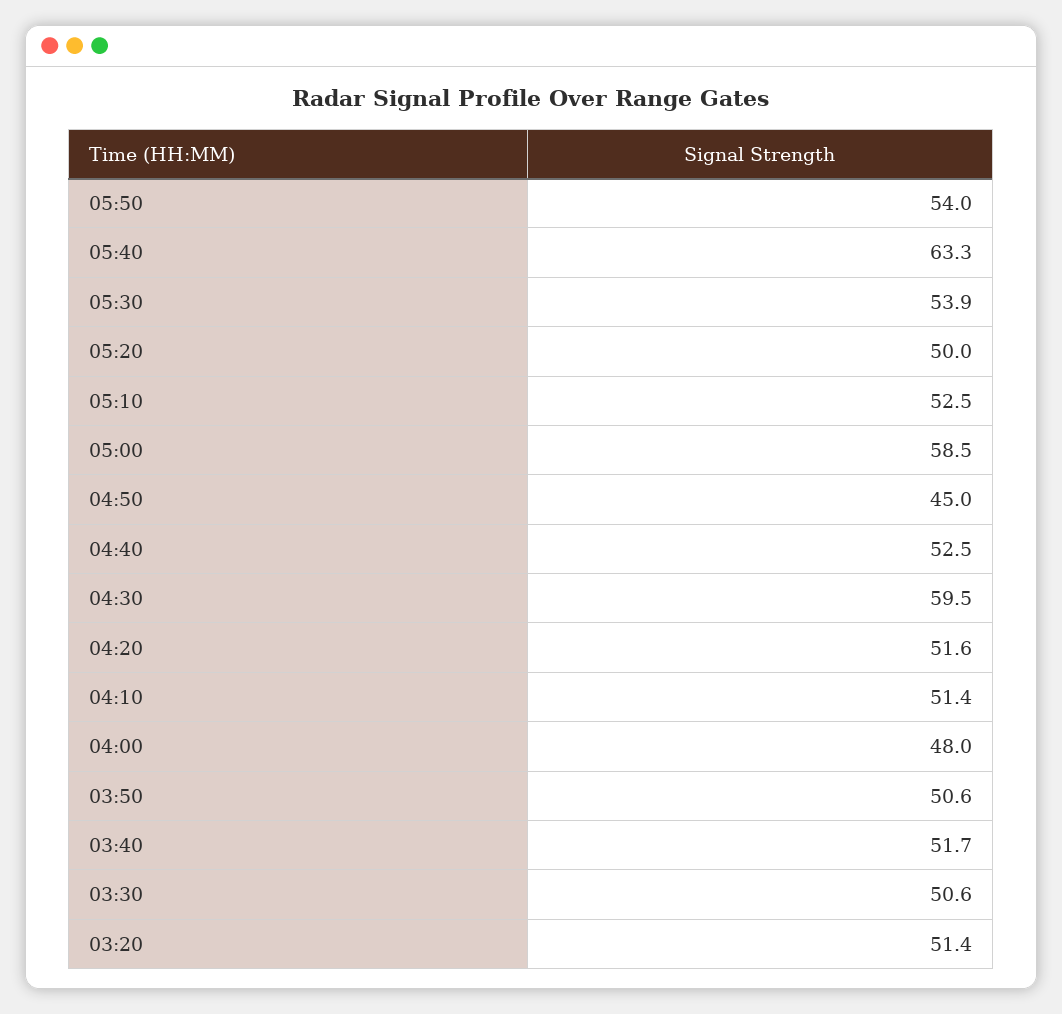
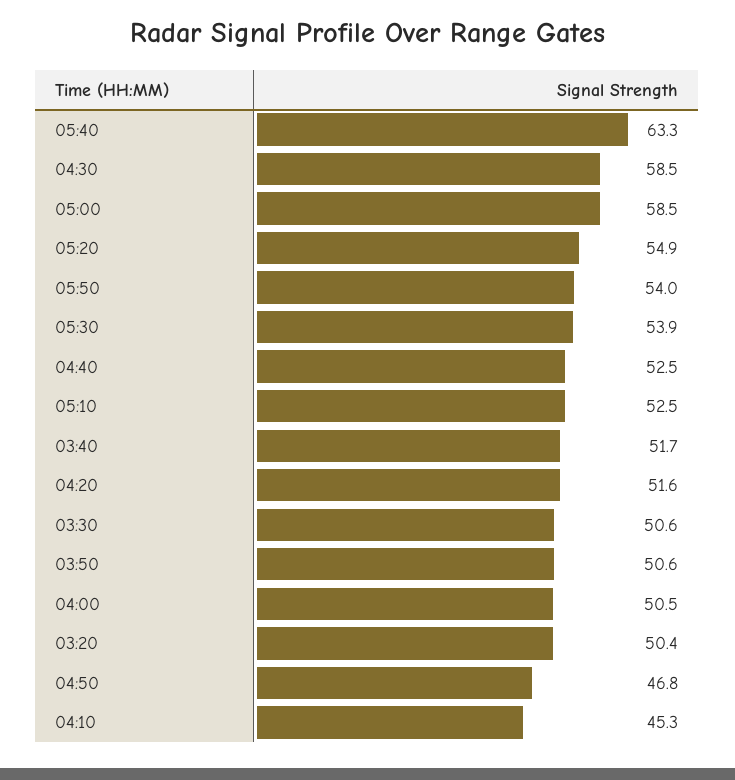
05:20: 50 -> 54.9
04:50: 45 -> 46.8
04:30: 59.5 -> 58.5
04:10: 51.4 -> 45.3
04:00: 48 -> 50.5
03:20: 51.4 -> 50.4

